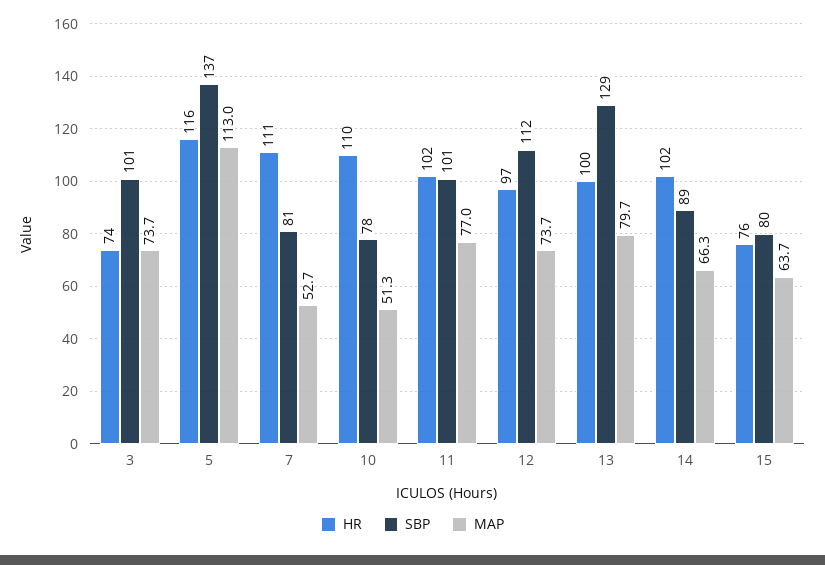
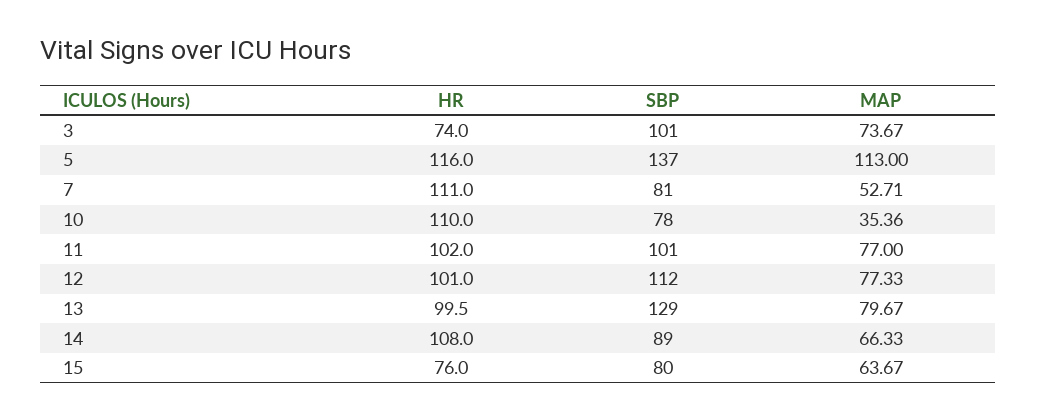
MAP, 10: 51.3 -> 35.36
HR, 12: 97 -> 101
MAP, 12: 73.7 -> 77.33
HR, 14: 102 -> 108

